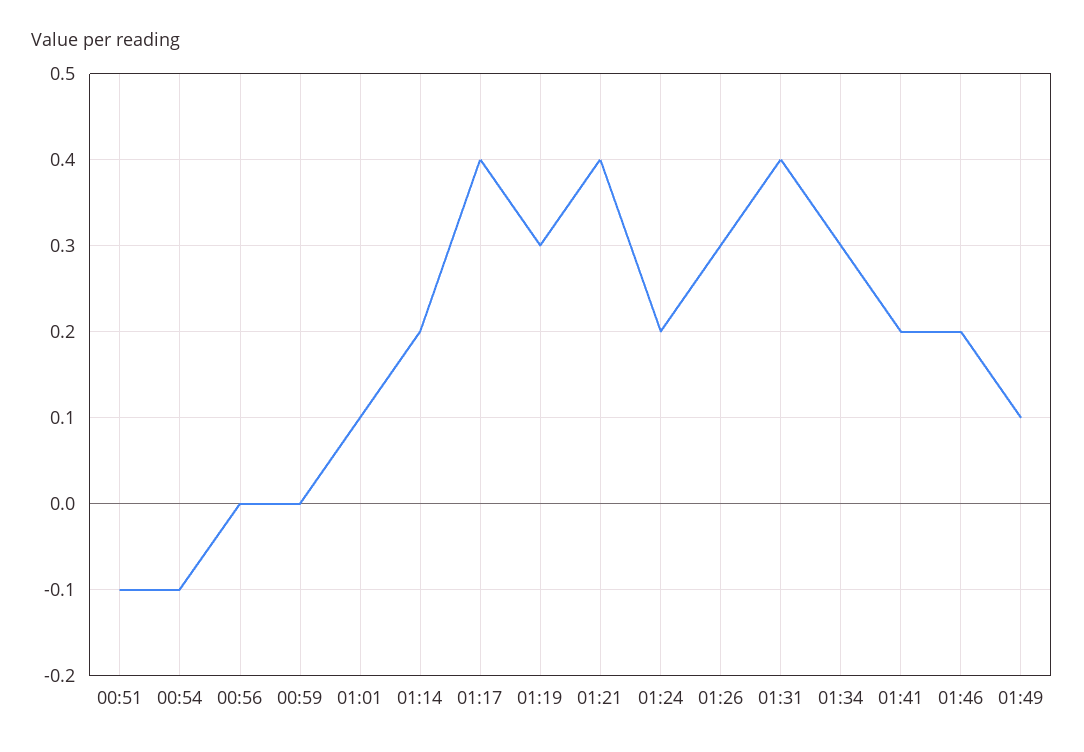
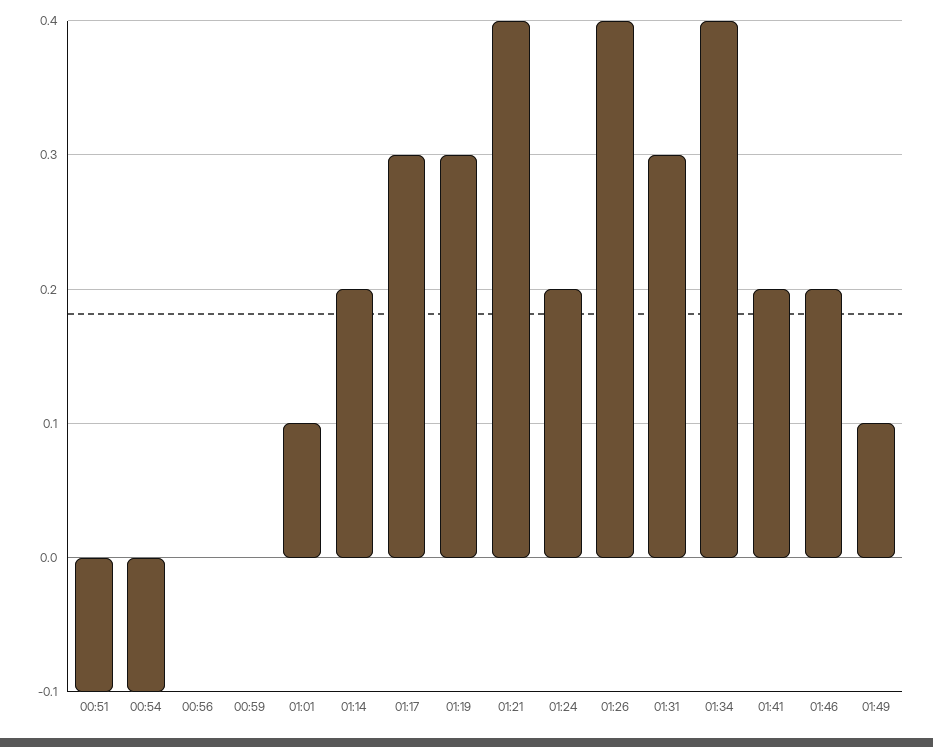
01:17: 0.4 -> 0.3
01:26: 0.3 -> 0.4
01:31: 0.4 -> 0.3
01:34: 0.3 -> 0.4

